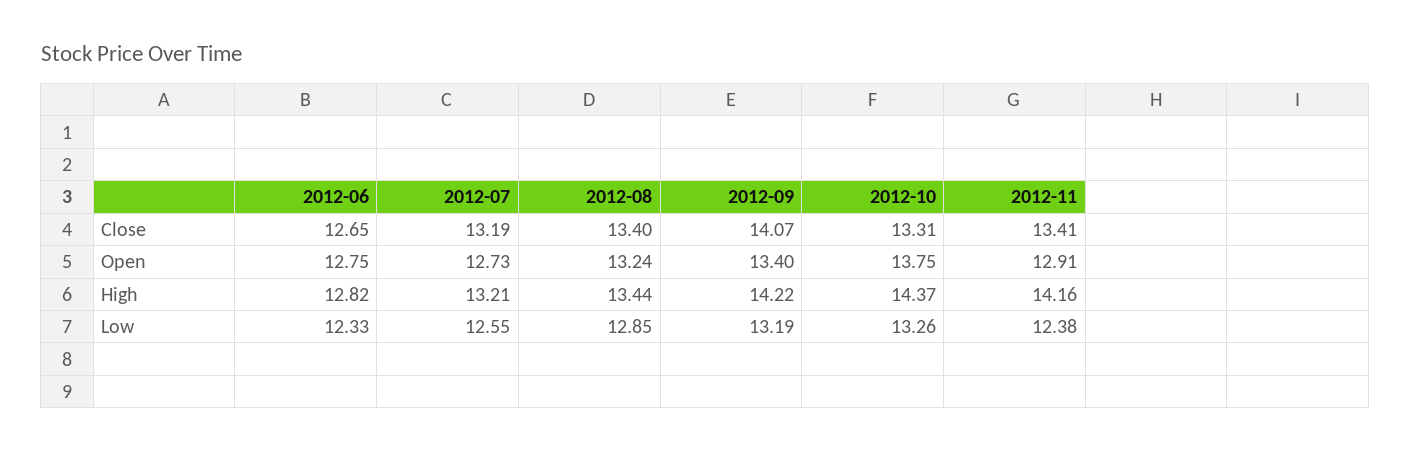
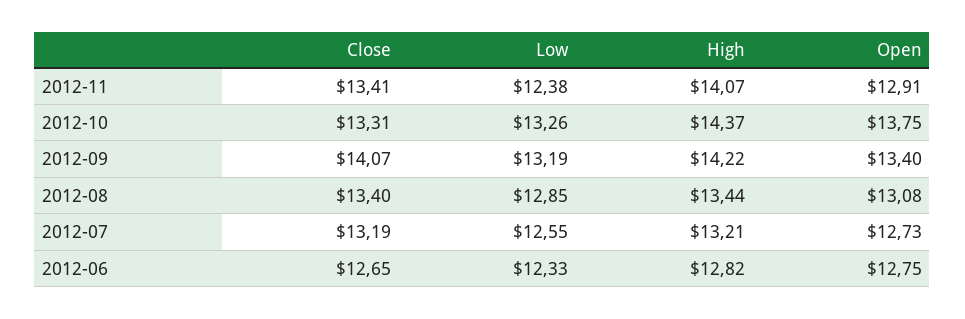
2012-08, Open: 13.24 -> 13.08
2012-11, High: 14.16 -> 14.07

